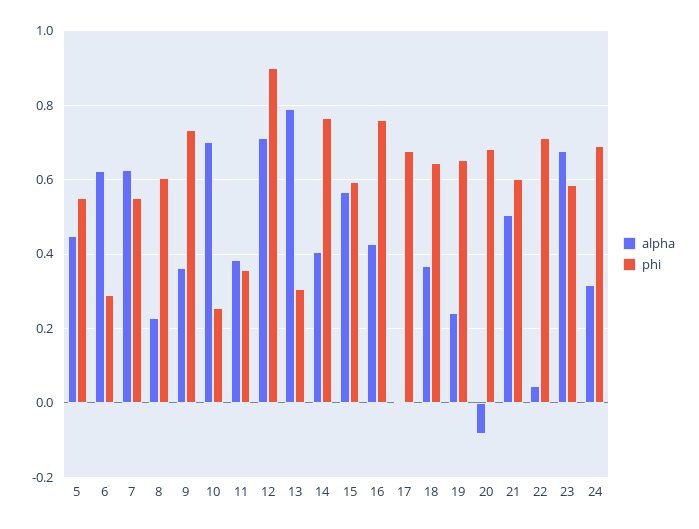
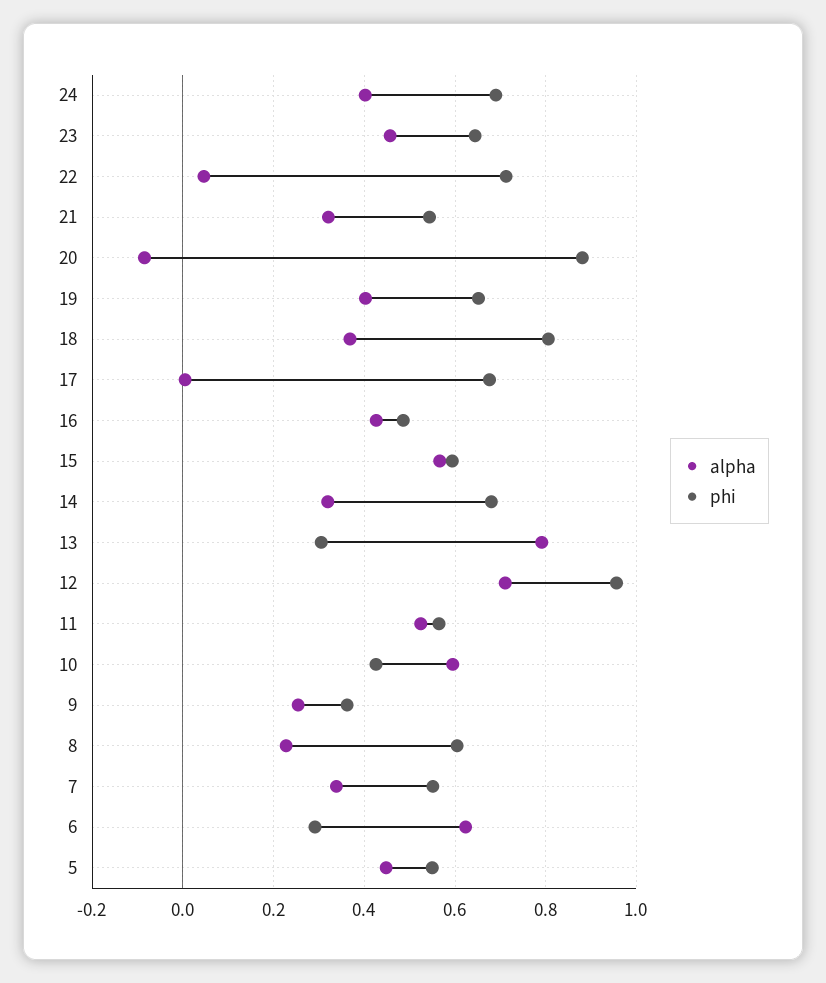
alpha, 7: 0.62 -> 0.34
alpha, 9: 0.36 -> 0.26
phi, 9: 0.74 -> 0.36
alpha, 10: 0.7 -> 0.6
phi, 10: 0.26 -> 0.42
alpha, 11: 0.38 -> 0.52
phi, 11: 0.36 -> 0.56
phi, 12: 0.9 -> 0.96
alpha, 14: 0.4 -> 0.32
phi, 14: 0.76 -> 0.68
phi, 16: 0.76 -> 0.48
phi, 18: 0.64 -> 0.8
alpha, 19: 0.24 -> 0.4
phi, 20: 0.68 -> 0.88
alpha, 21: 0.5 -> 0.32
phi, 21: 0.6 -> 0.54
alpha, 23: 0.68 -> 0.46
phi, 23: 0.58 -> 0.64
alpha, 24: 0.32 -> 0.4

